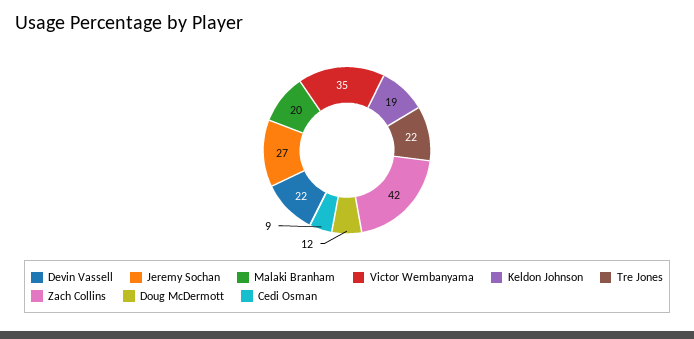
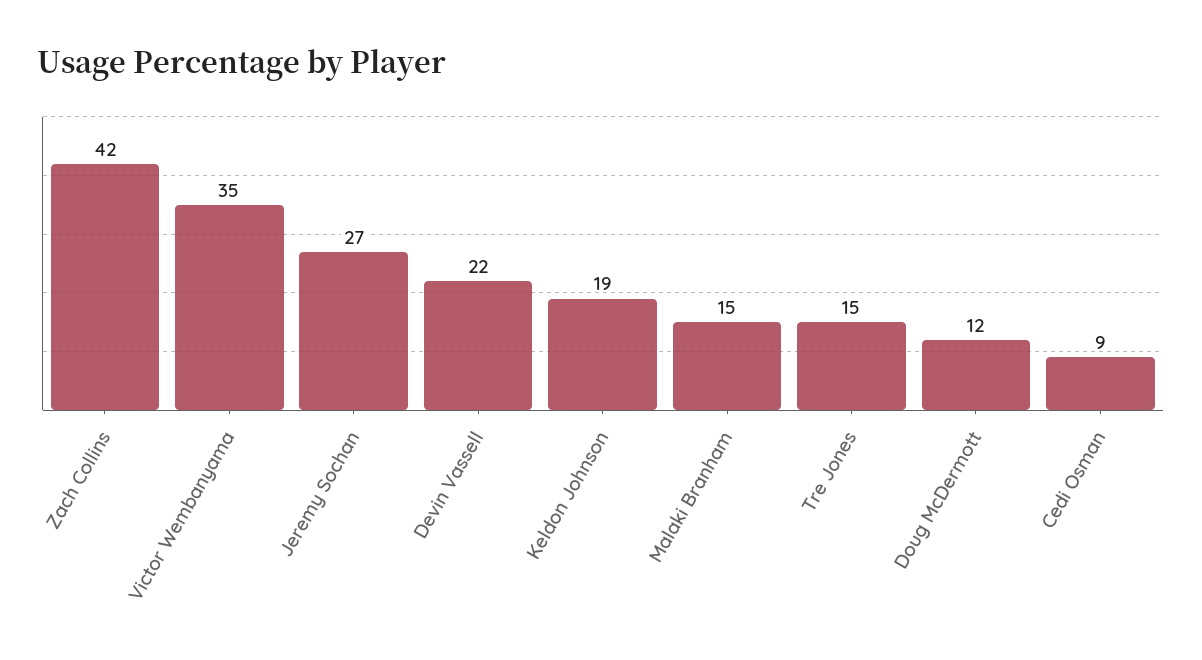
Malaki Branham: 20 -> 15
Tre Jones: 22 -> 15

